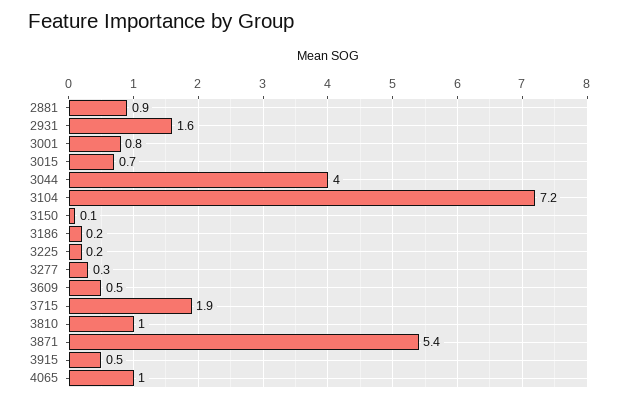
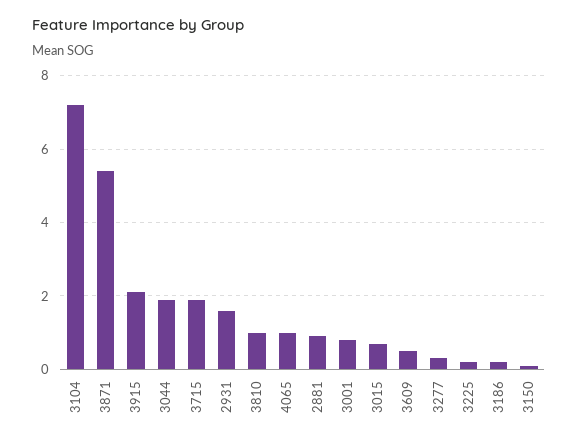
3044: 4 -> 2
3915: 0.5 -> 2

